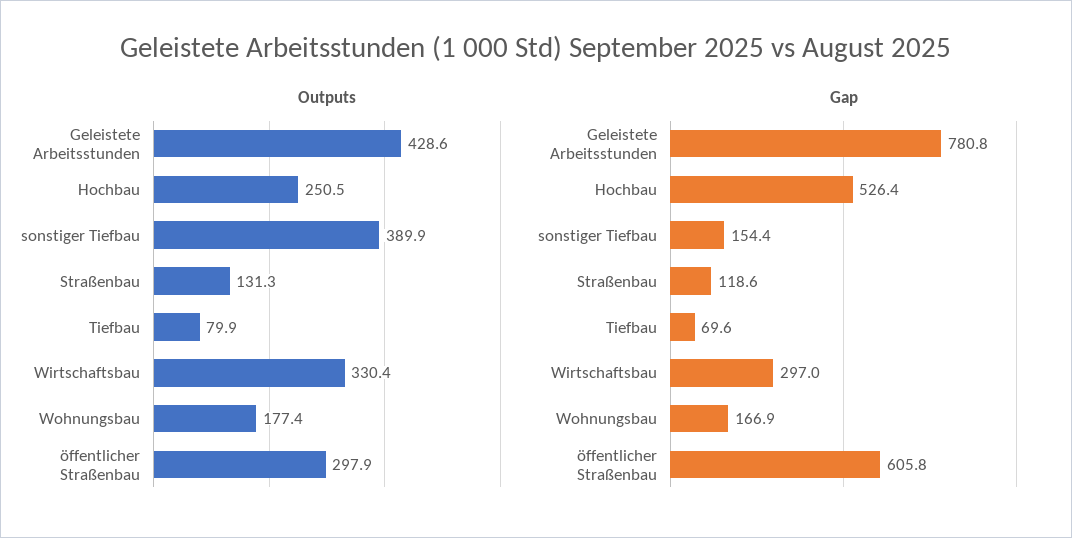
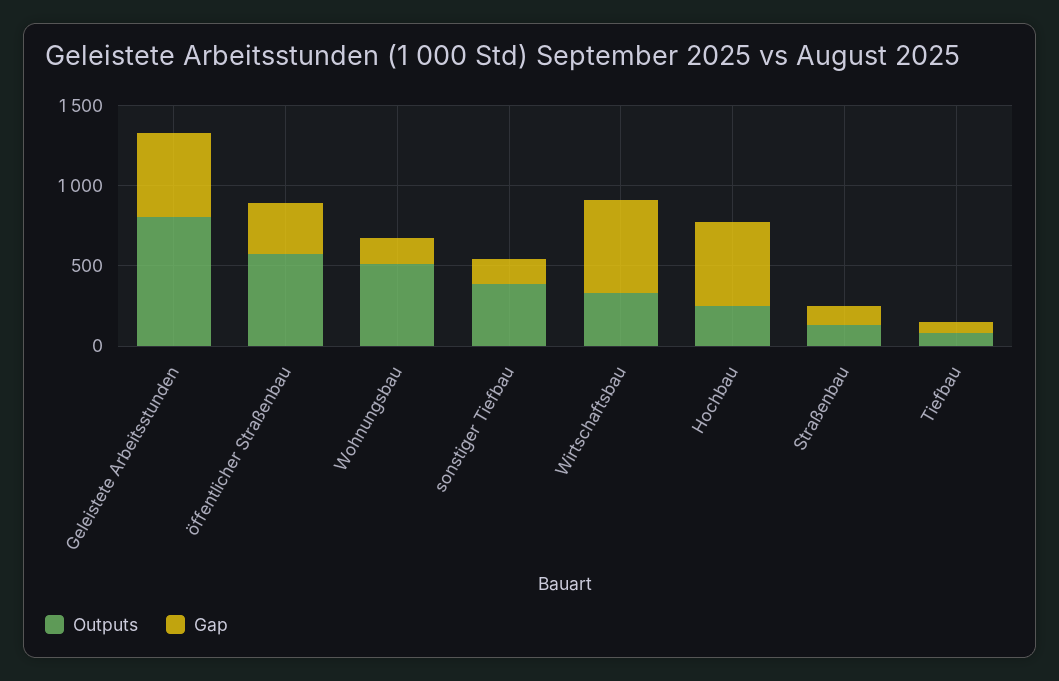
Outputs, Geleistete Arbeitsstunden: 428.6 -> 800
Outputs, Wohnungsbau: 177.4 -> 500
Outputs, öffentlicher Straßenbau: 297.9 -> 600
Gap, Geleistete Arbeitsstunden: 780.8 -> 500
Gap, Wirtschaftsbau: 297 -> 600
Gap, öffentlicher Straßenbau: 605.8 -> 300

